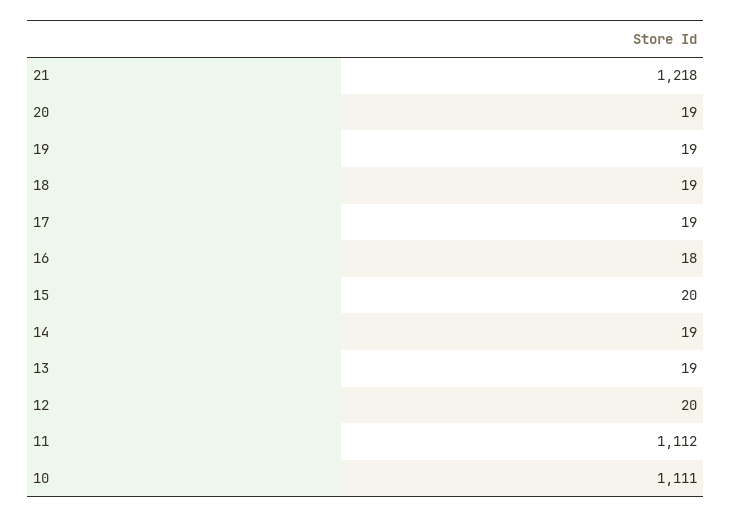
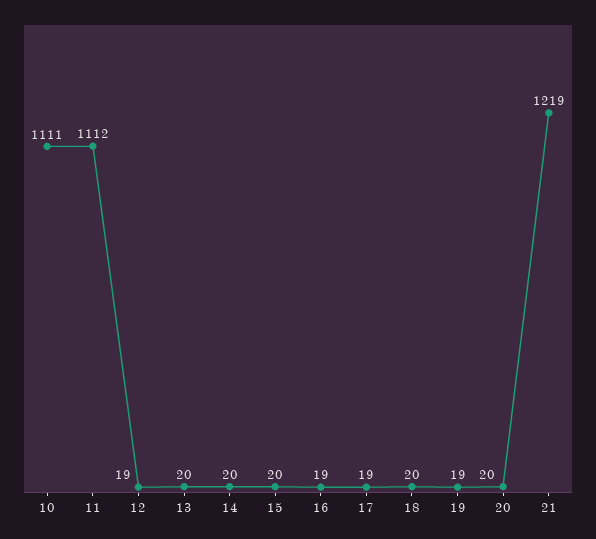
21: 1218 -> 1219
20: 19 -> 20
18: 19 -> 20
16: 18 -> 19
14: 19 -> 20
13: 19 -> 20
12: 20 -> 19

